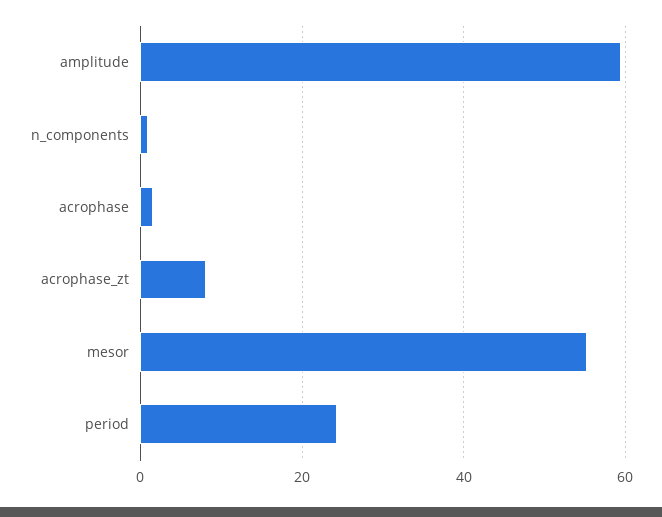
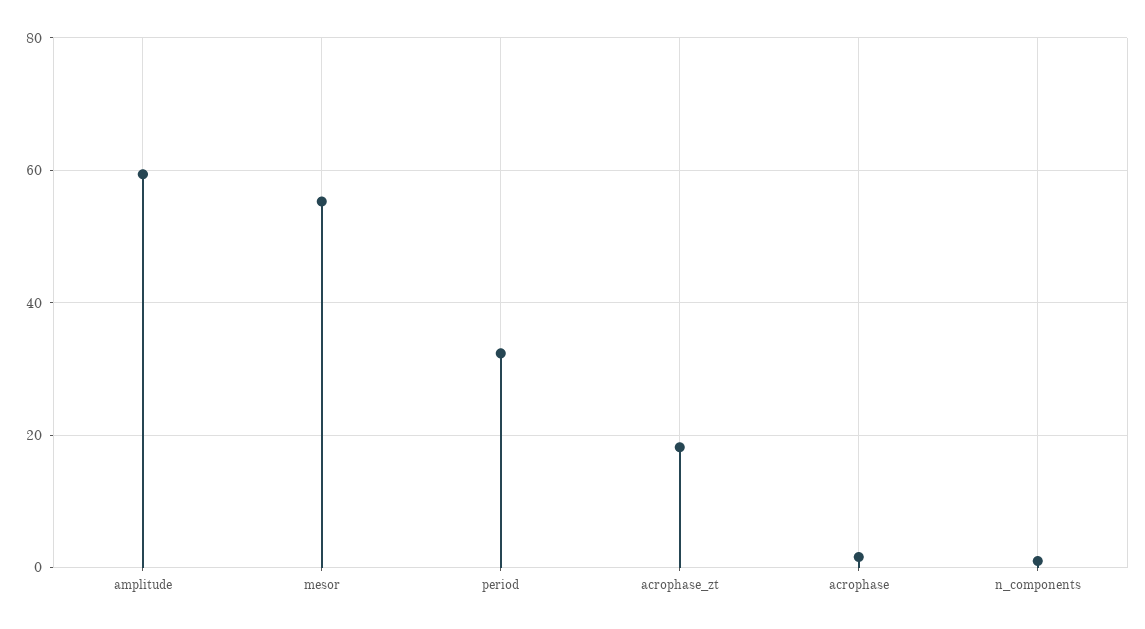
acrophase_zt: 8 -> 18
period: 24 -> 32

